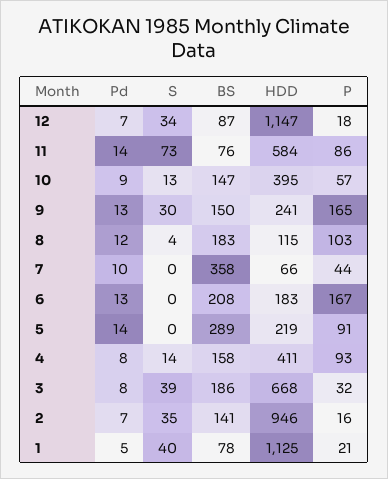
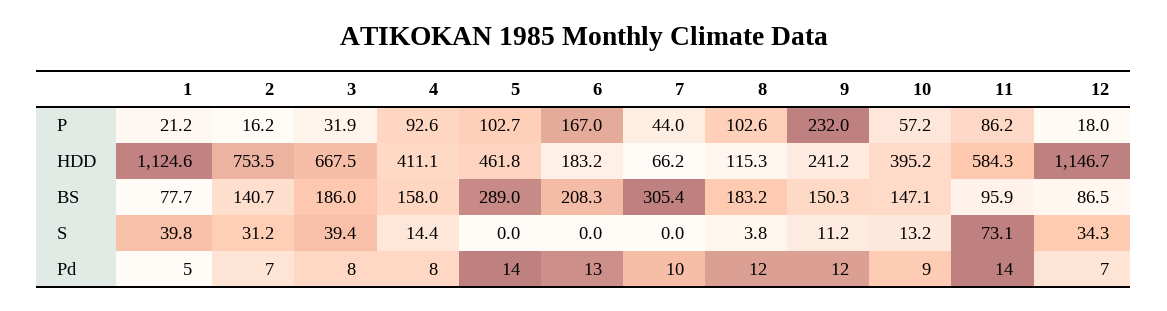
BS, 11: 76 -> 95.9
Pd, 9: 13 -> 12
S, 9: 30 -> 11.2
P, 9: 165 -> 232
BS, 7: 358 -> 305.4
HDD, 5: 219 -> 461.8
P, 5: 91 -> 102.7
S, 2: 35 -> 31.2
HDD, 2: 946 -> 753.5

